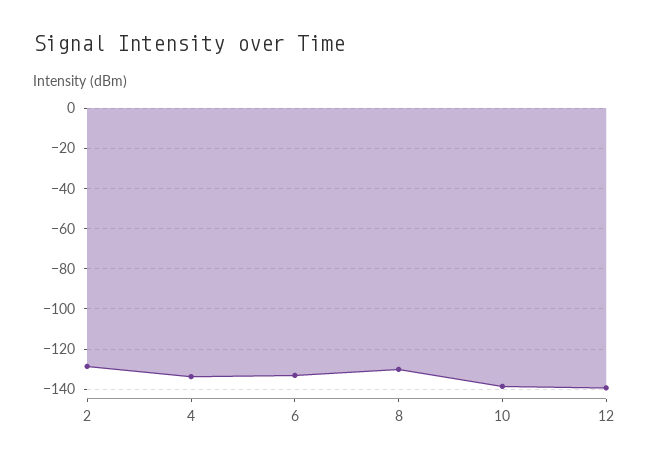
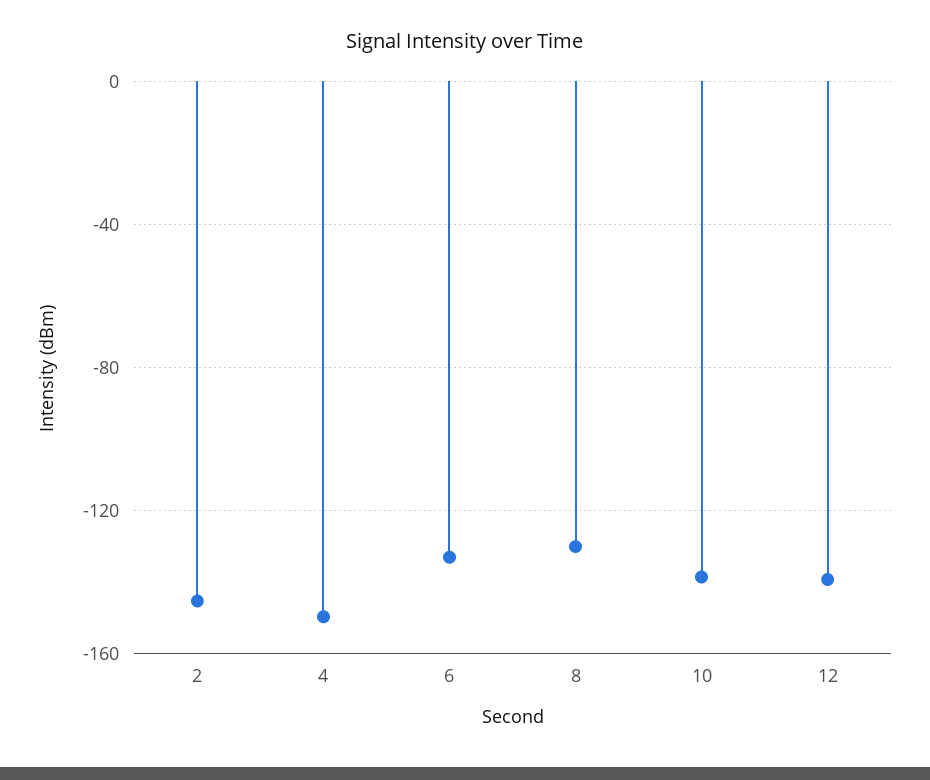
2: -130 -> -145
4: -135 -> -150

